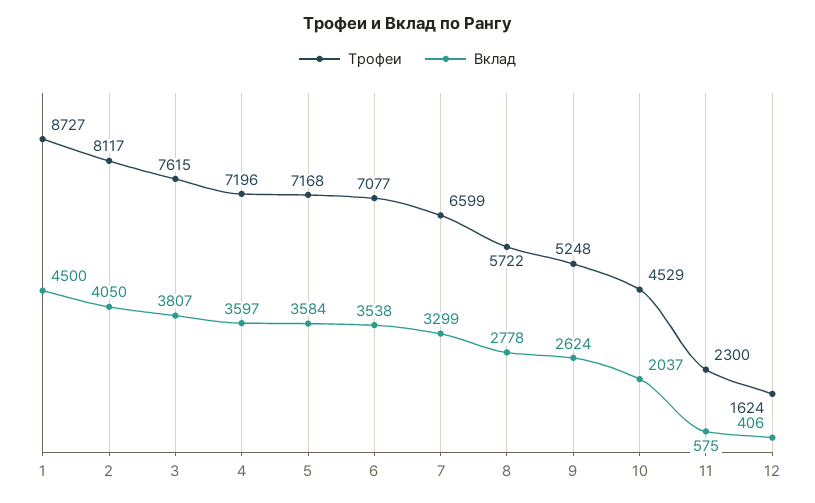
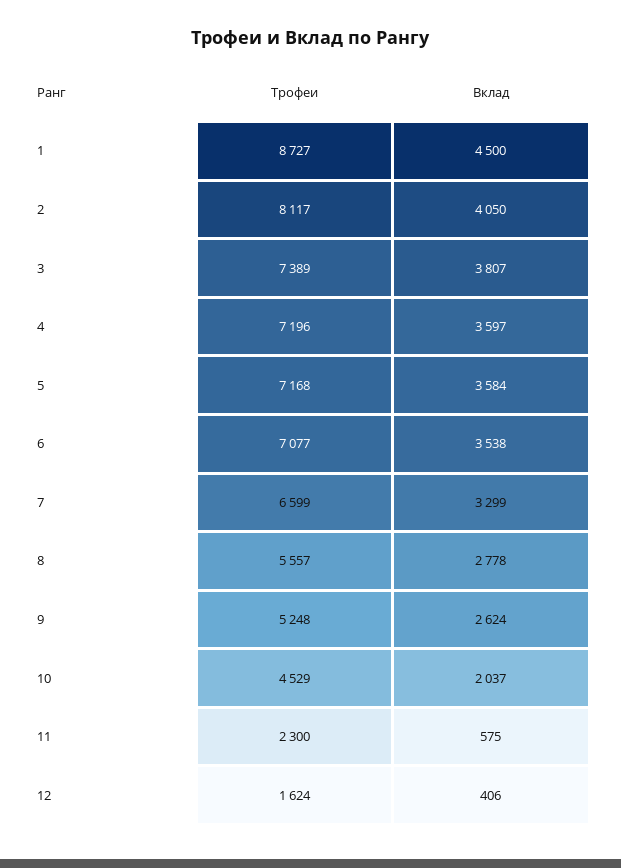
Трофеи, 3: 7615 -> 7389
Трофеи, 8: 5722 -> 5557

